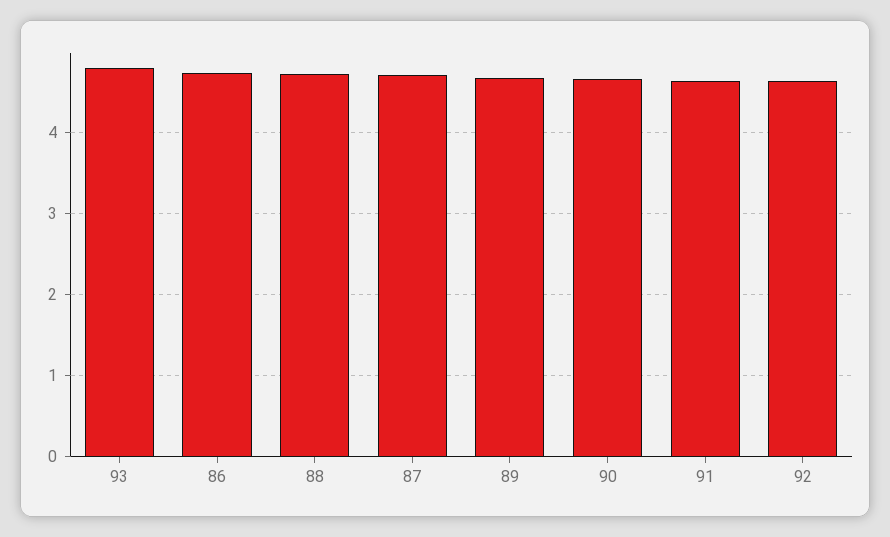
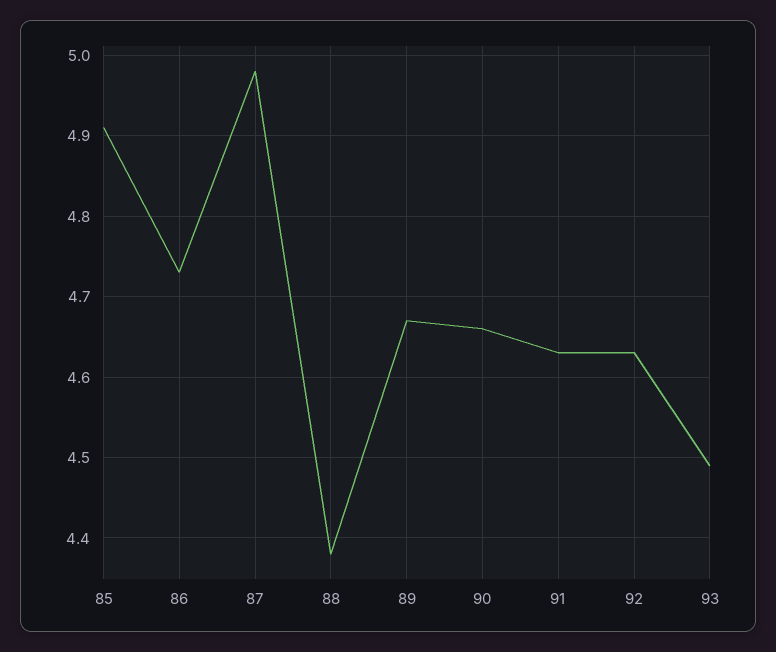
93: 4.8 -> 4.49
88: 4.7 -> 4.38
87: 4.7 -> 4.98
85: none -> 4.91

